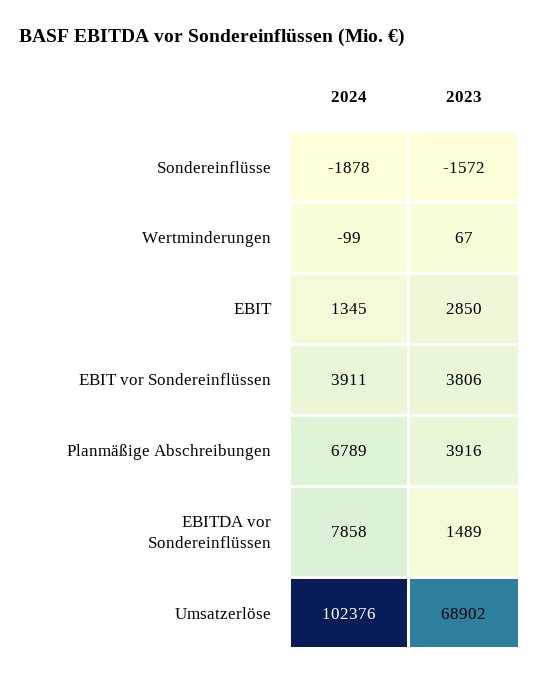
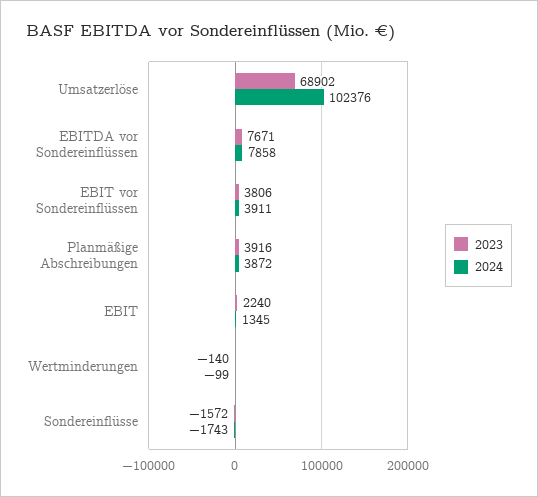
2024, Sondereinflüsse: -1878 -> -1743
2023, Wertminderungen: 67 -> -140
2023, EBIT: 2850 -> 2240
2024, Planmäßige Abschreibungen: 6789 -> 3872
2023, EBITDA vor Sondereinflüssen: 1489 -> 7671

